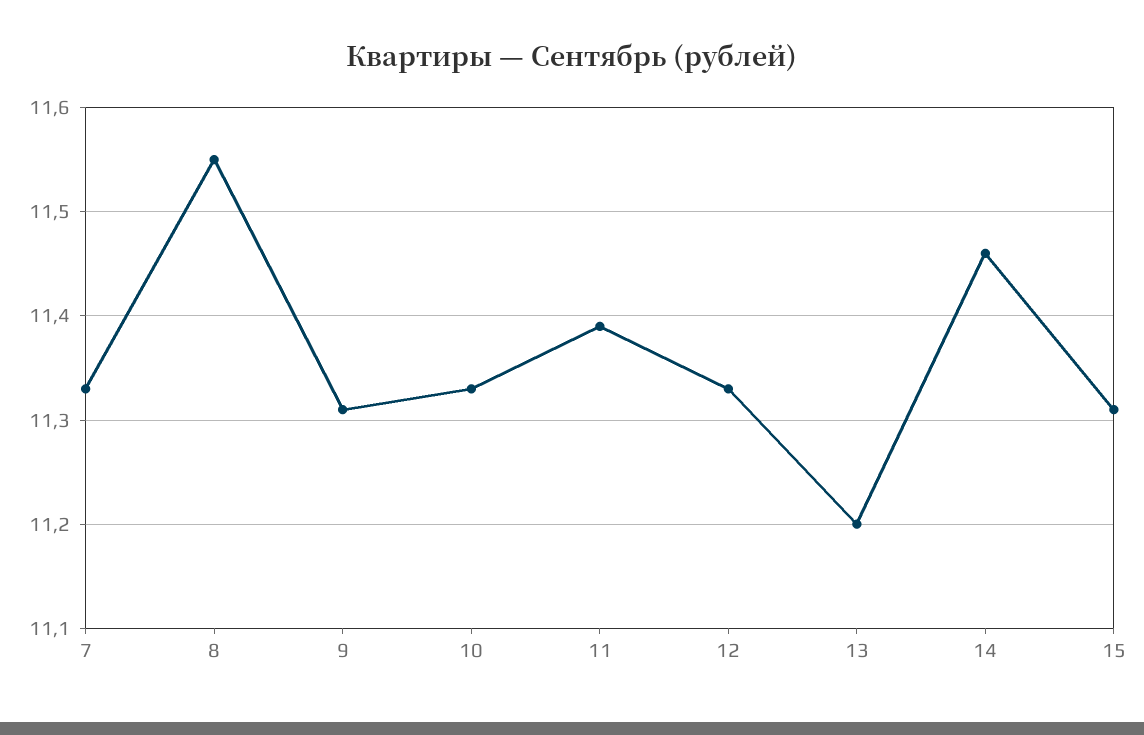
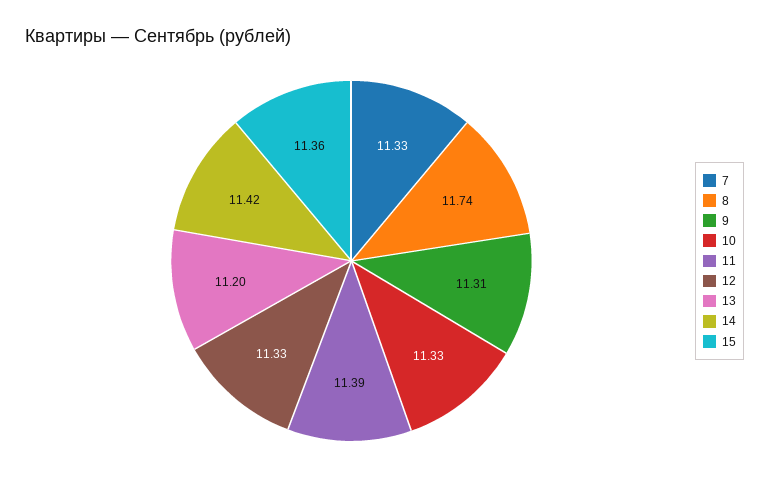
8: 11.55 -> 11.74
14: 11.46 -> 11.42
15: 11.31 -> 11.36

